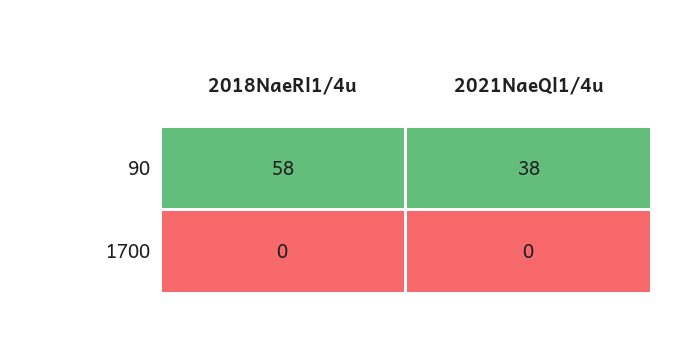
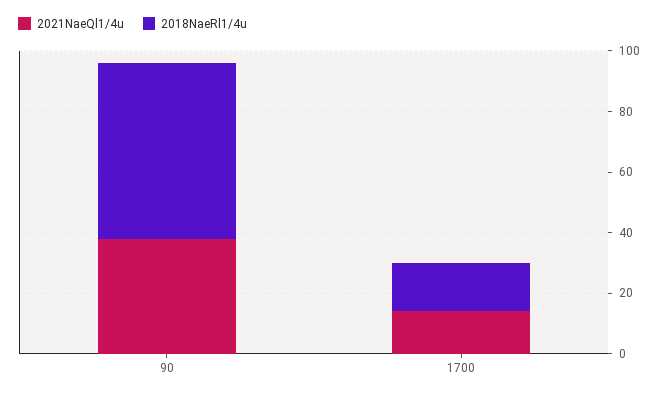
2018NaeRl1/4u, 1700: 0 -> 15
2021NaeQl1/4u, 1700: 0 -> 15

